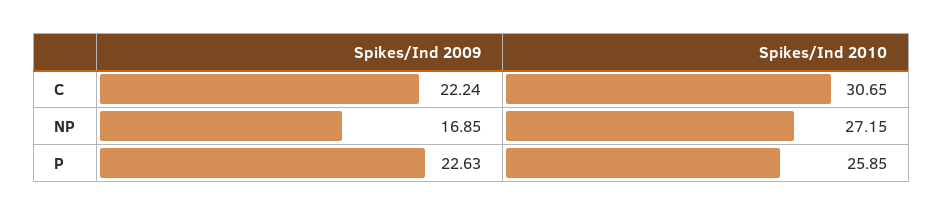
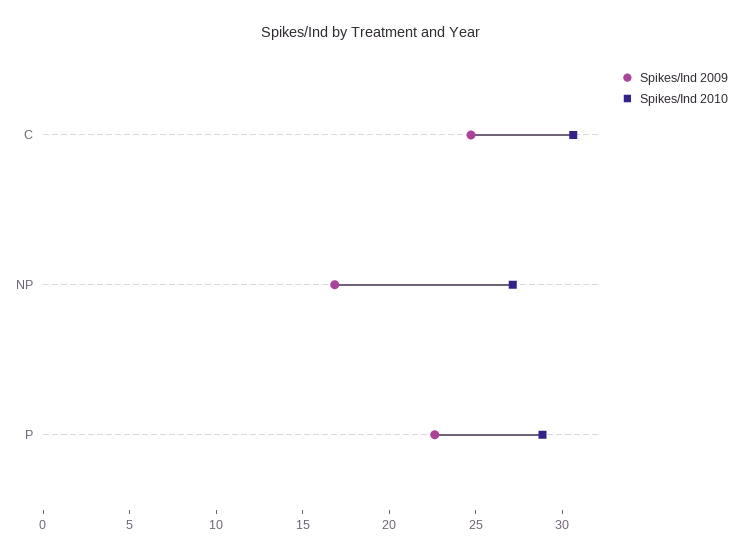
Spikes/Ind 2009, C: 22.24 -> 25
Spikes/Ind 2010, P: 25.85 -> 29

